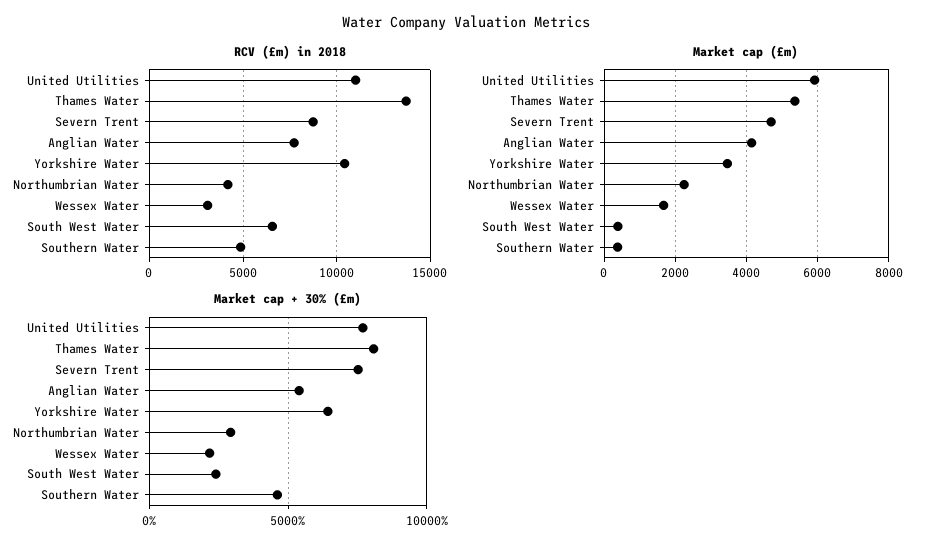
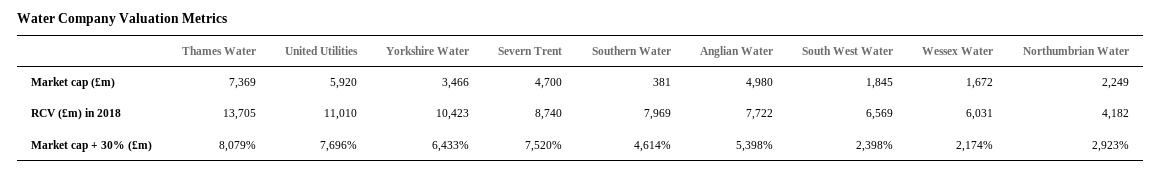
RCV (£m) in 2018, Wessex Water: 3000 -> 6031
RCV (£m) in 2018, Southern Water: 5000 -> 7969
Market cap (£m), Thames Water: 5400 -> 7369
Market cap (£m), Anglian Water: 4200 -> 4980
Market cap (£m), South West Water: 400 -> 1845

